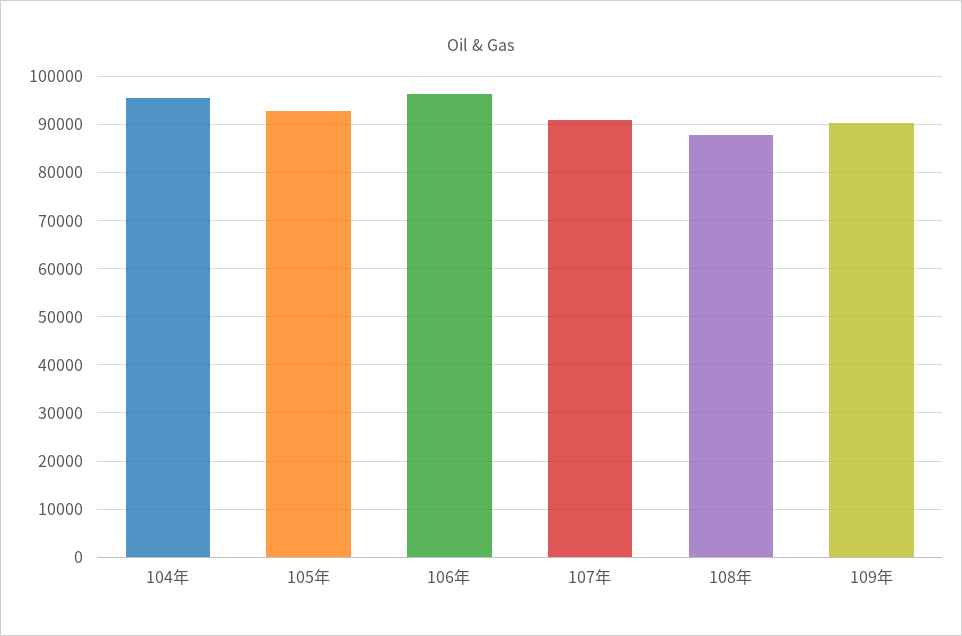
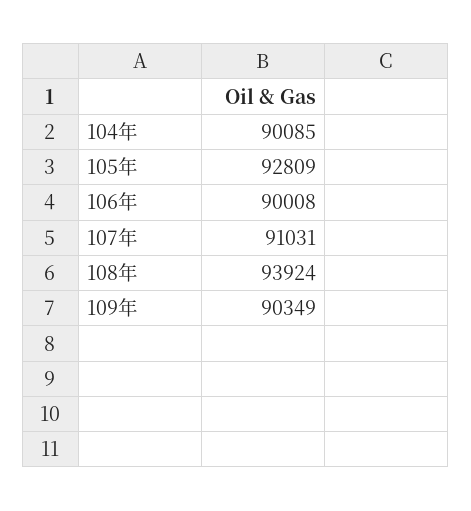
104年: 96000 -> 90085
106年: 96000 -> 90008
108年: 88000 -> 93924

